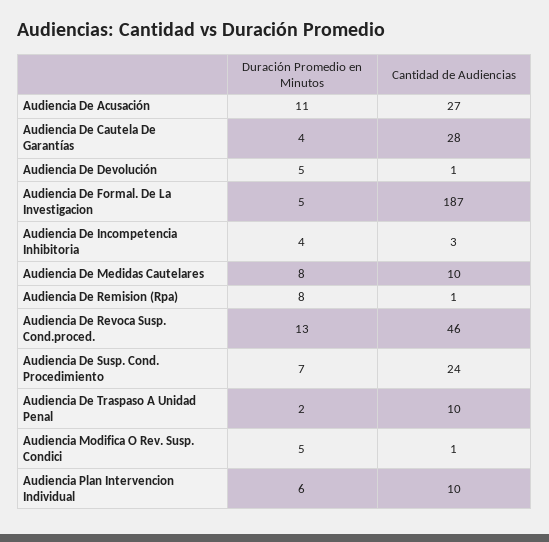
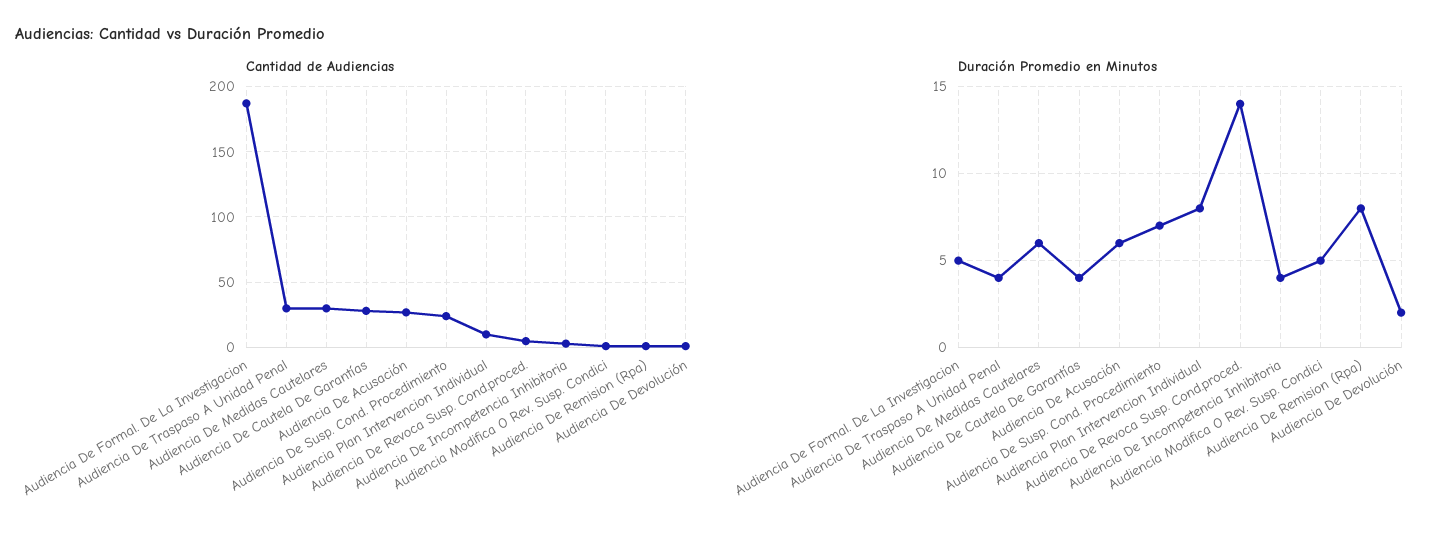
Duración Promedio en Minutos, Audiencia De Acusación: 11 -> 6
Duración Promedio en Minutos, Audiencia De Devolución: 5 -> 2
Duración Promedio en Minutos, Audiencia De Medidas Cautelares: 8 -> 6
Cantidad de Audiencias, Audiencia De Medidas Cautelares: 10 -> 30
Duración Promedio en Minutos, Audiencia De Revoca Susp. Cond.proced.: 13 -> 14
Cantidad de Audiencias, Audiencia De Revoca Susp. Cond.proced.: 46 -> 5
Duración Promedio en Minutos, Audiencia De Traspaso A Unidad Penal: 2 -> 4
Cantidad de Audiencias, Audiencia De Traspaso A Unidad Penal: 10 -> 30
Duración Promedio en Minutos, Audiencia Plan Intervencion Individual: 6 -> 8

